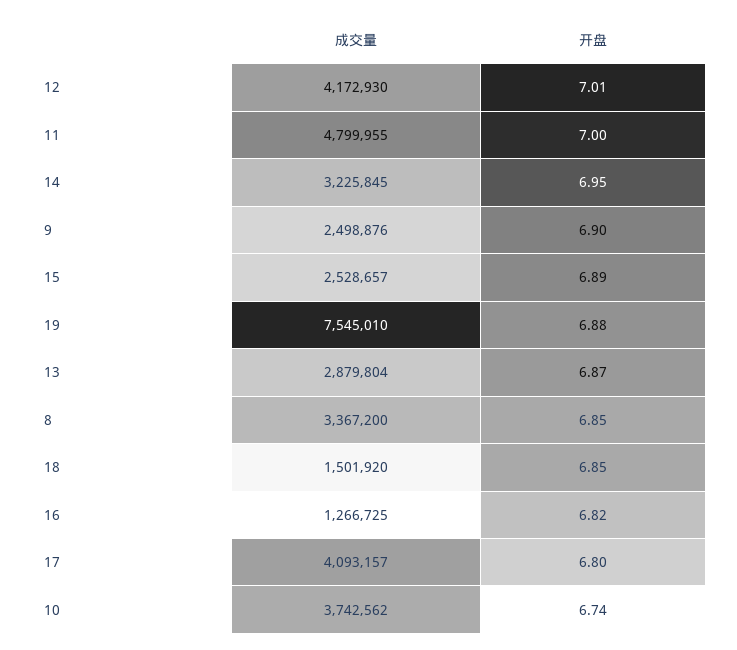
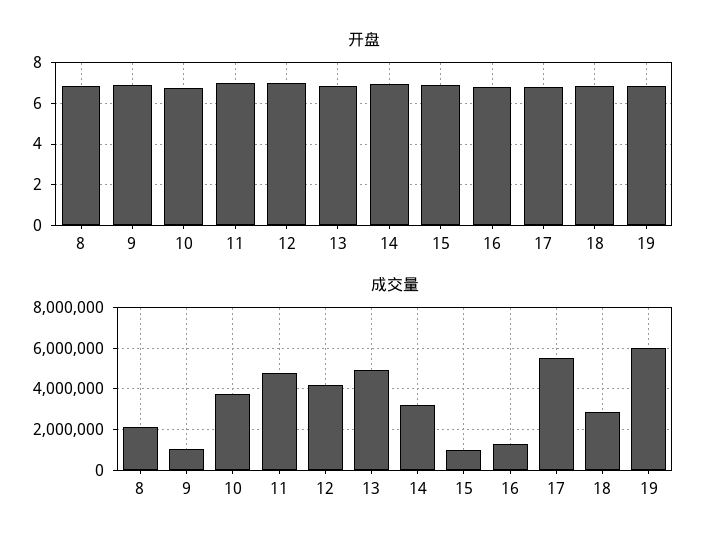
成交量, 9: 2498876 -> 1000000
成交量, 15: 2528657 -> 1000000
成交量, 19: 7545010 -> 6000000
成交量, 13: 2879804 -> 5000000
成交量, 8: 3367200 -> 2000000
成交量, 18: 1501920 -> 3000000
成交量, 17: 4093157 -> 5500000

